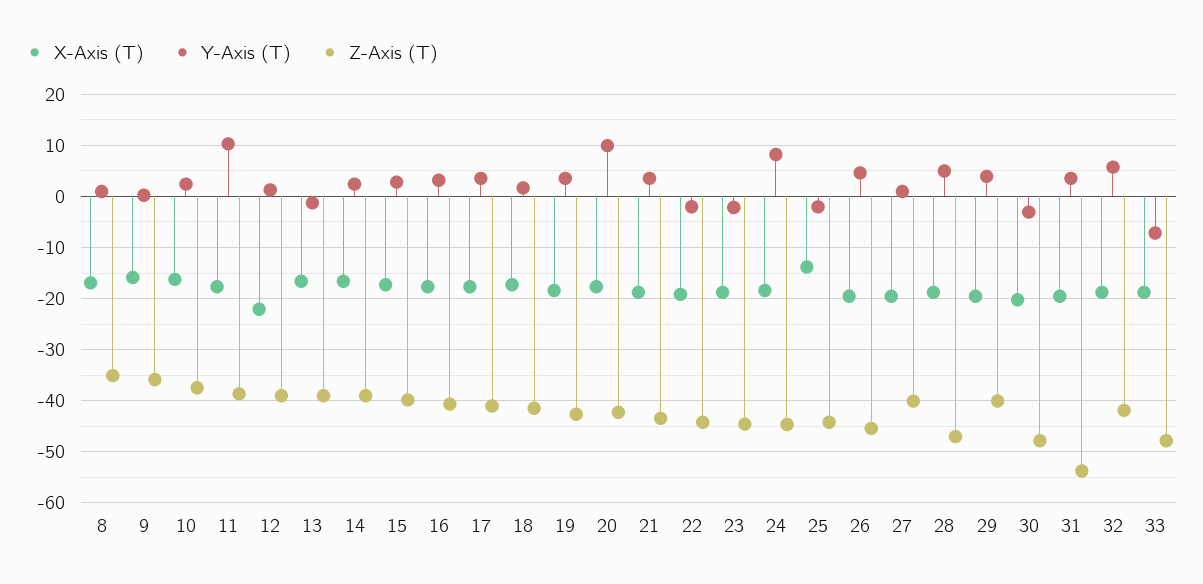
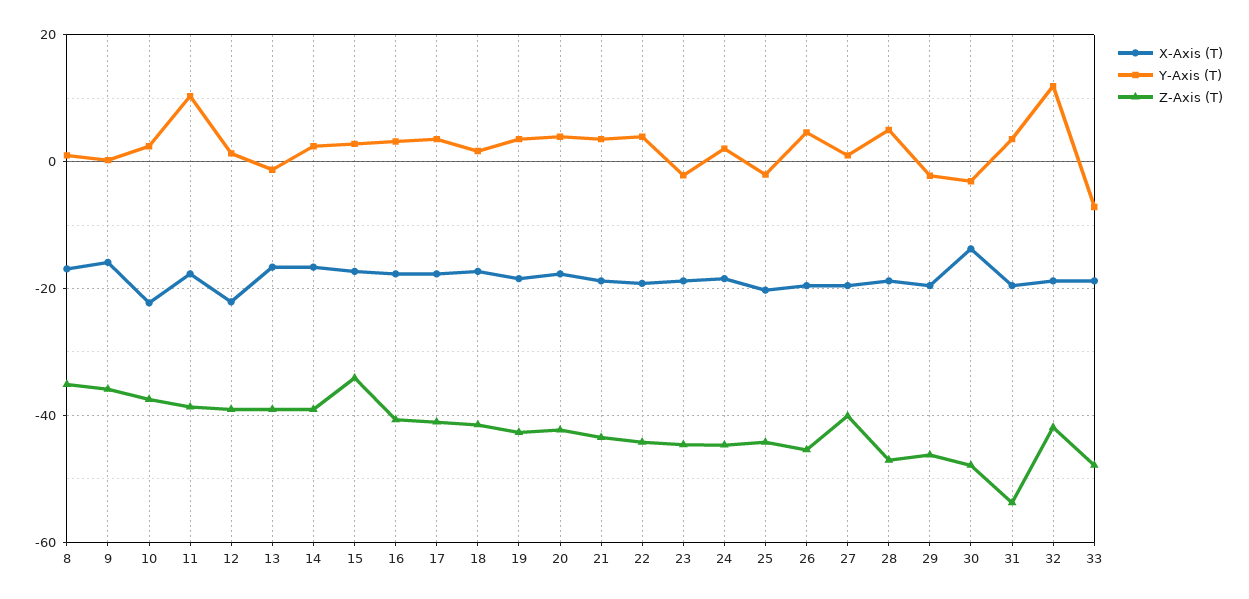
X-Axis (T), 10: -16 -> -22
Z-Axis (T), 15: -40 -> -34
Y-Axis (T), 20: 10 -> 4
Y-Axis (T), 22: -2 -> 4
Y-Axis (T), 24: 8 -> 2
X-Axis (T), 25: -14 -> -20
Y-Axis (T), 29: 4 -> -2
Z-Axis (T), 29: -40 -> -46
X-Axis (T), 30: -20 -> -14
Y-Axis (T), 32: 6 -> 12

